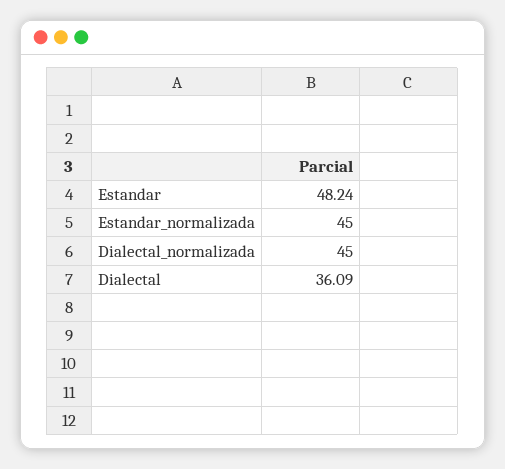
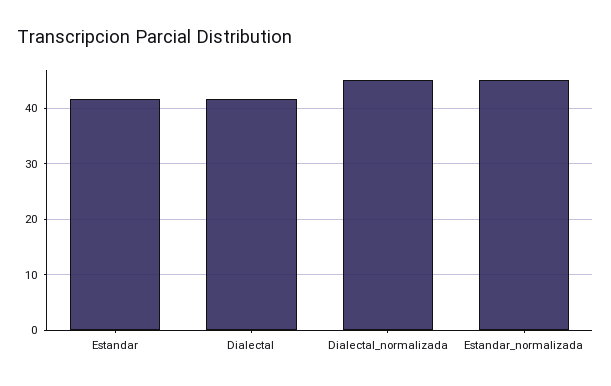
Estandar: 48.24 -> 42
Dialectal: 36.09 -> 42

